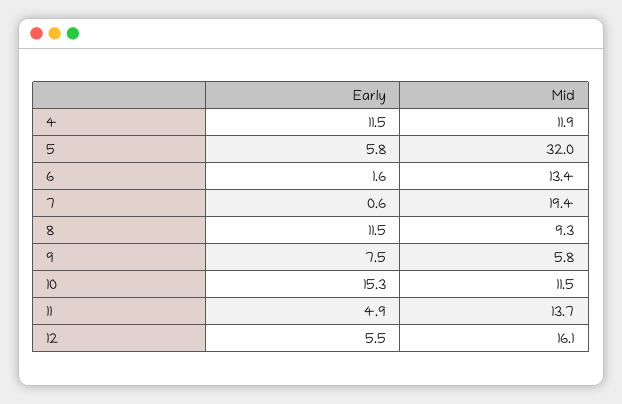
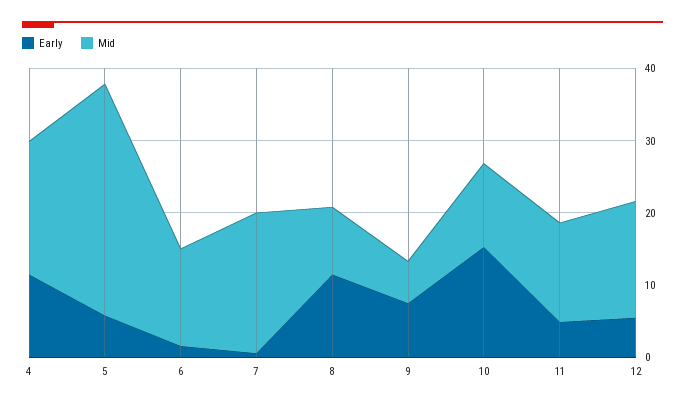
Mid, 4: 11.9 -> 18

